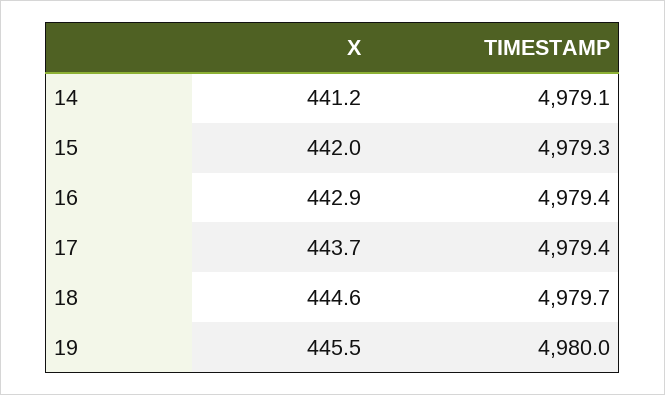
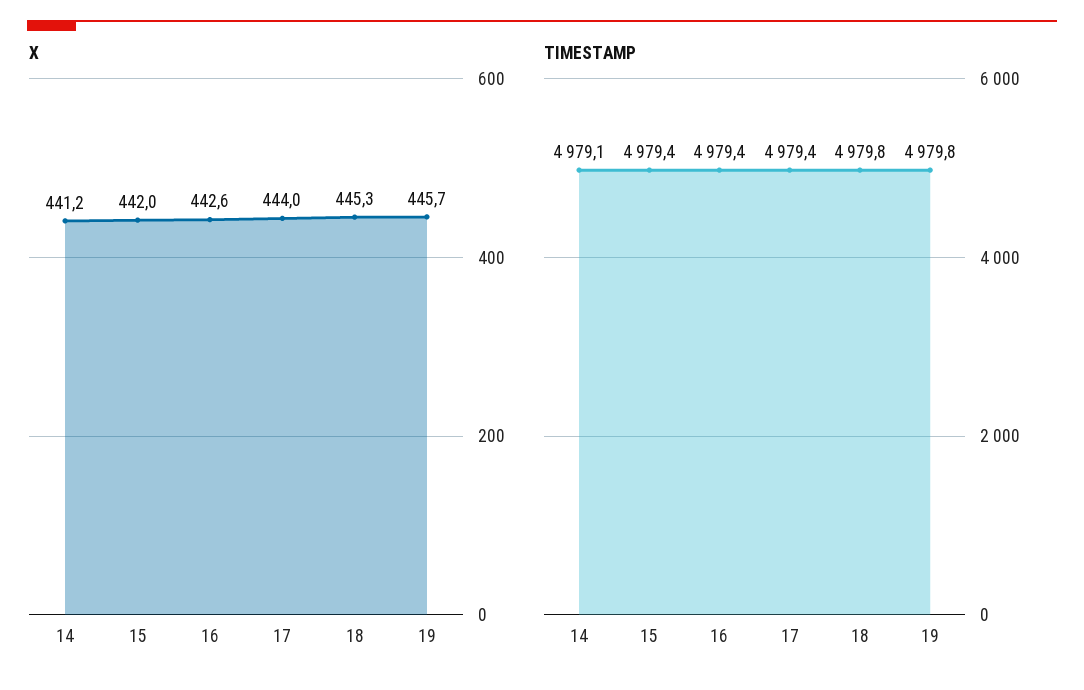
TIMESTAMP, 15: 4979.3 -> 4979.4
X, 16: 442.9 -> 442.6
X, 17: 443.7 -> 444
X, 18: 444.6 -> 445.3
TIMESTAMP, 18: 4979.7 -> 4979.8
X, 19: 445.5 -> 445.7
TIMESTAMP, 19: 4980 -> 4979.8

